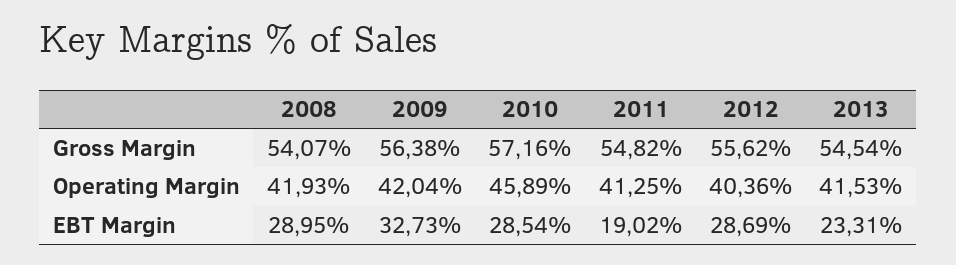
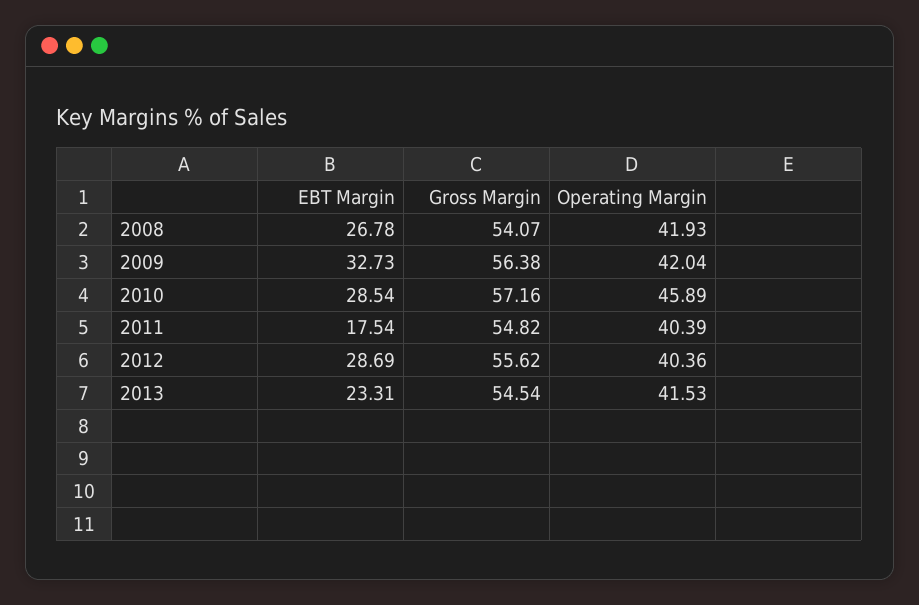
2011, Operating Margin: 41.25 -> 40.39
2008, EBT Margin: 28.95 -> 26.78
2011, EBT Margin: 19.02 -> 17.54

